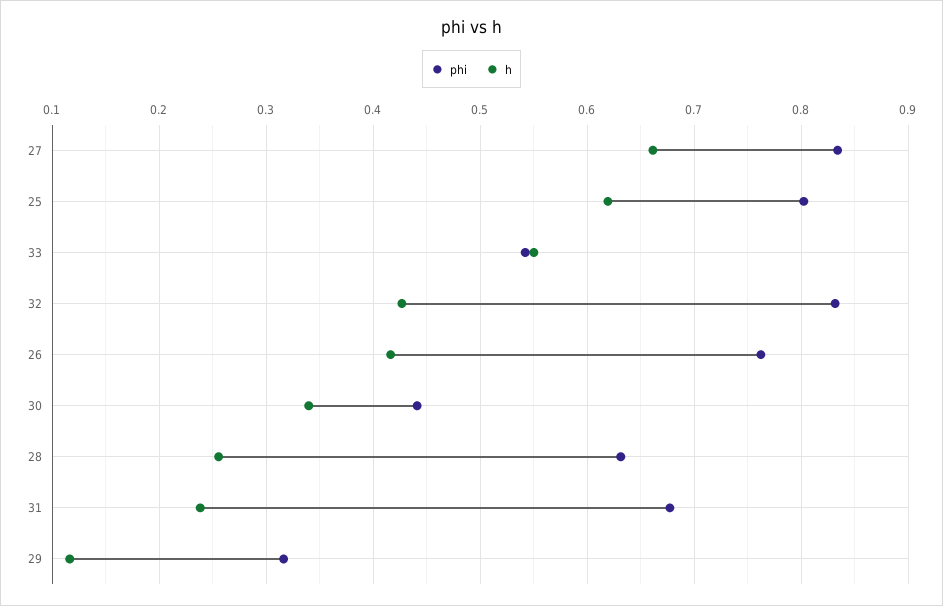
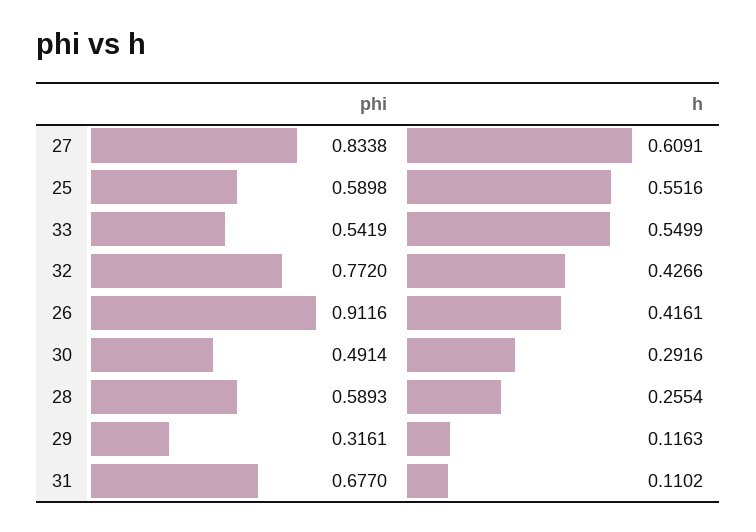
h, 27: 0.66 -> 0.6091
phi, 25: 0.8 -> 0.5898
h, 25: 0.62 -> 0.5516
phi, 32: 0.83 -> 0.772
phi, 26: 0.76 -> 0.9116
phi, 30: 0.44 -> 0.4914
h, 30: 0.34 -> 0.2916
phi, 28: 0.63 -> 0.5893
h, 31: 0.24 -> 0.1102

